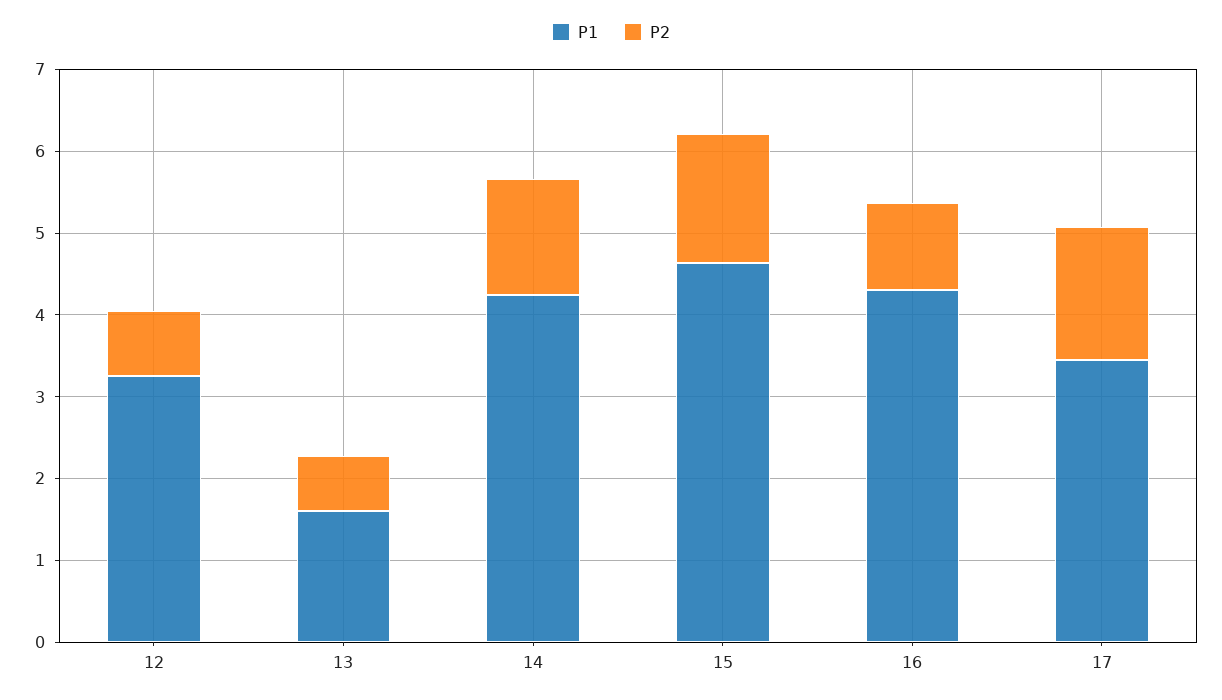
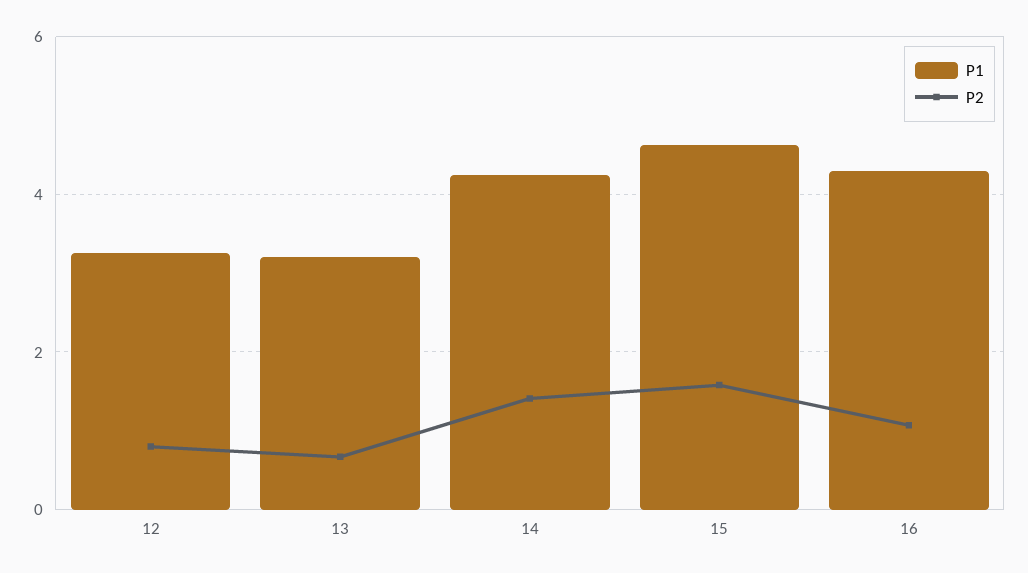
P1, 13: 1.6 -> 3.2
P1, 17: 3.4 -> none
P2, 17: 1.6 -> none

